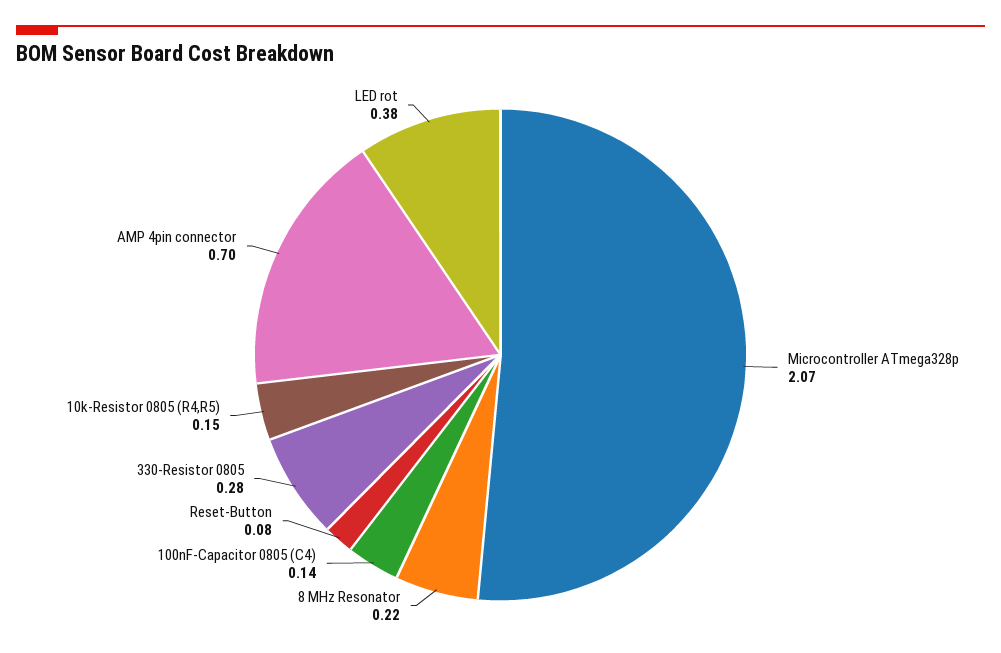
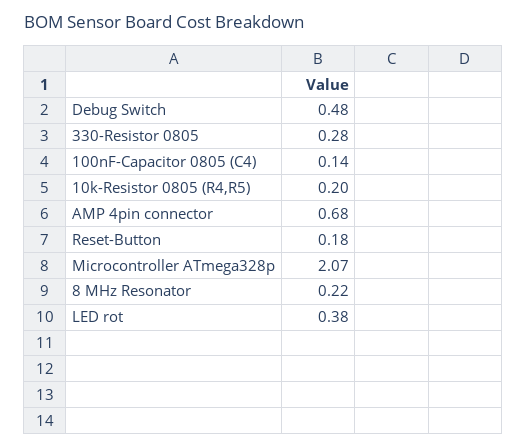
Reset-Button: 0.08 -> 0.18
10k-Resistor 0805 (R4,R5): 0.15 -> 0.2
AMP 4pin connector: 0.7 -> 0.68
Debug Switch: none -> 0.48

